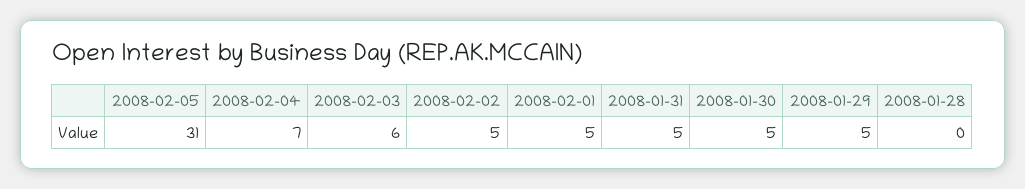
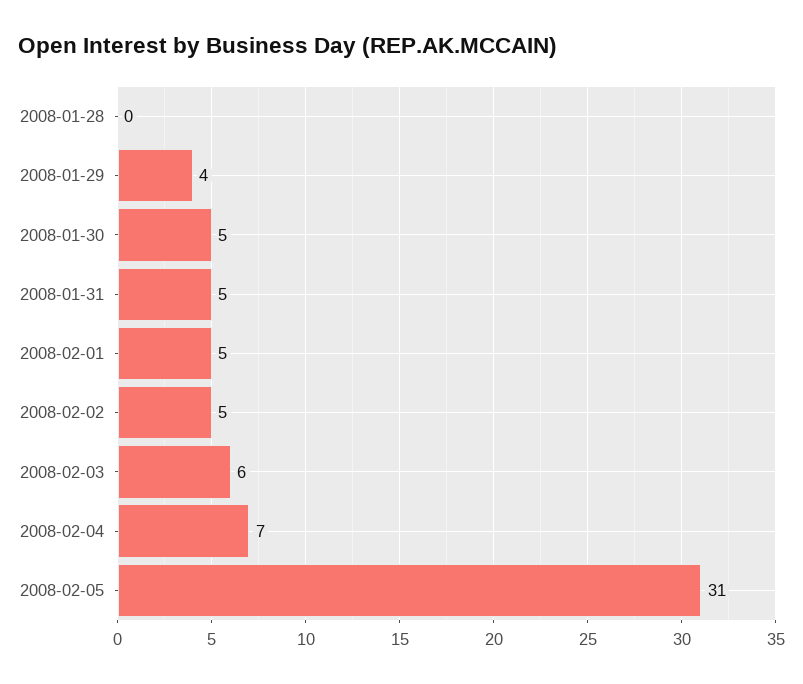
2008-01-29: 5 -> 4

